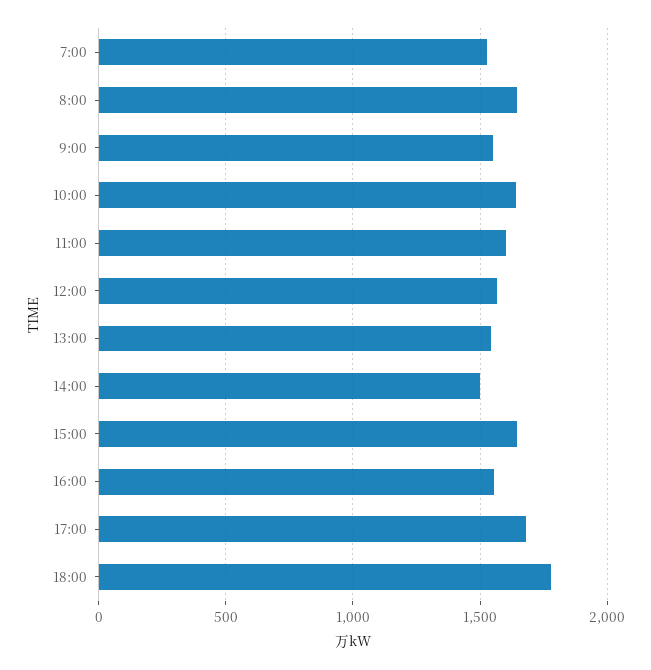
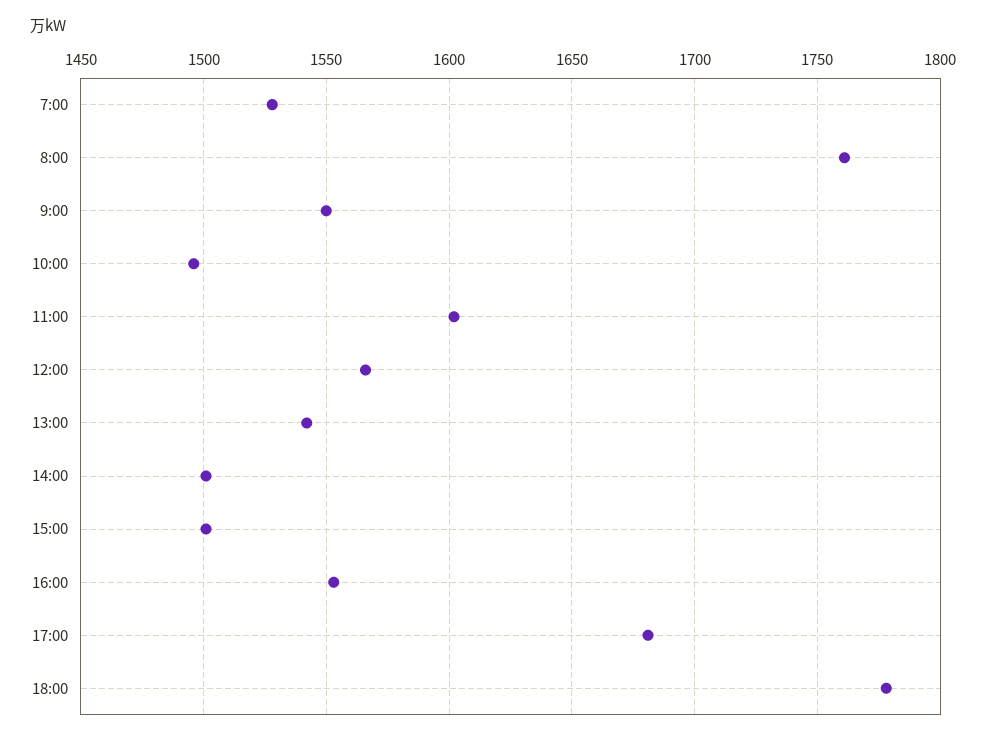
8:00: 1650 -> 1760
10:00: 1650 -> 1495
15:00: 1650 -> 1500

